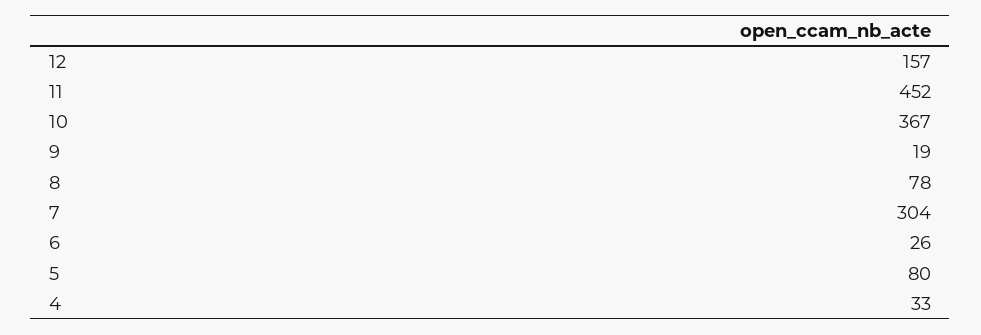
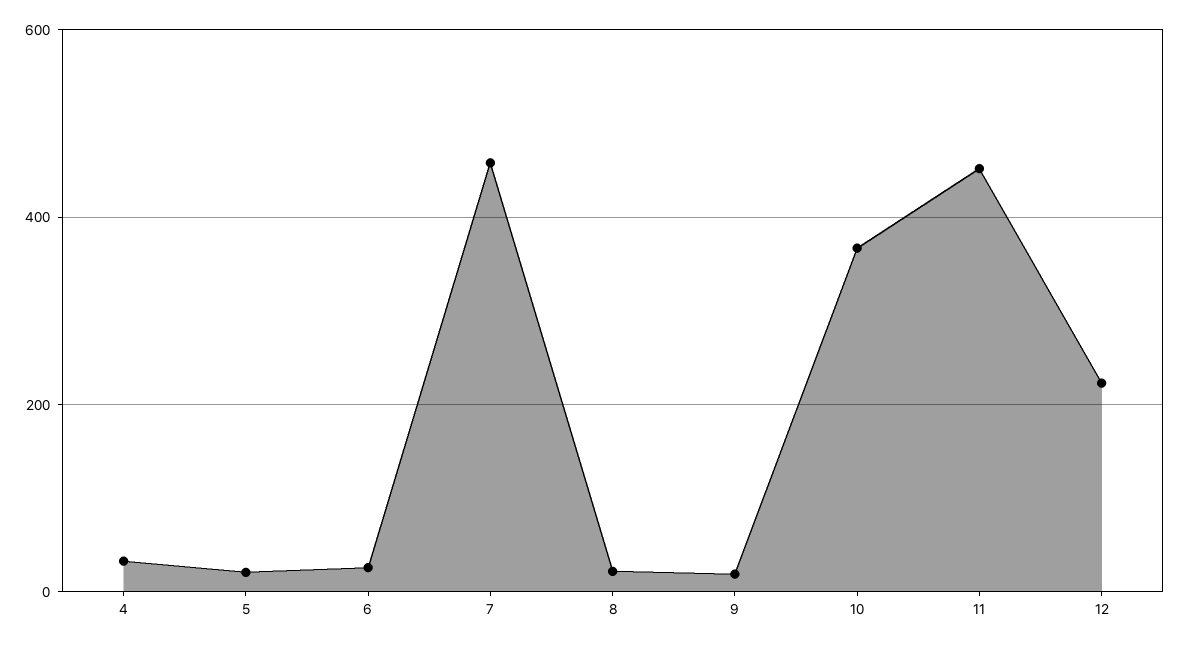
12: 157 -> 220
8: 78 -> 20
7: 304 -> 460
5: 80 -> 20

